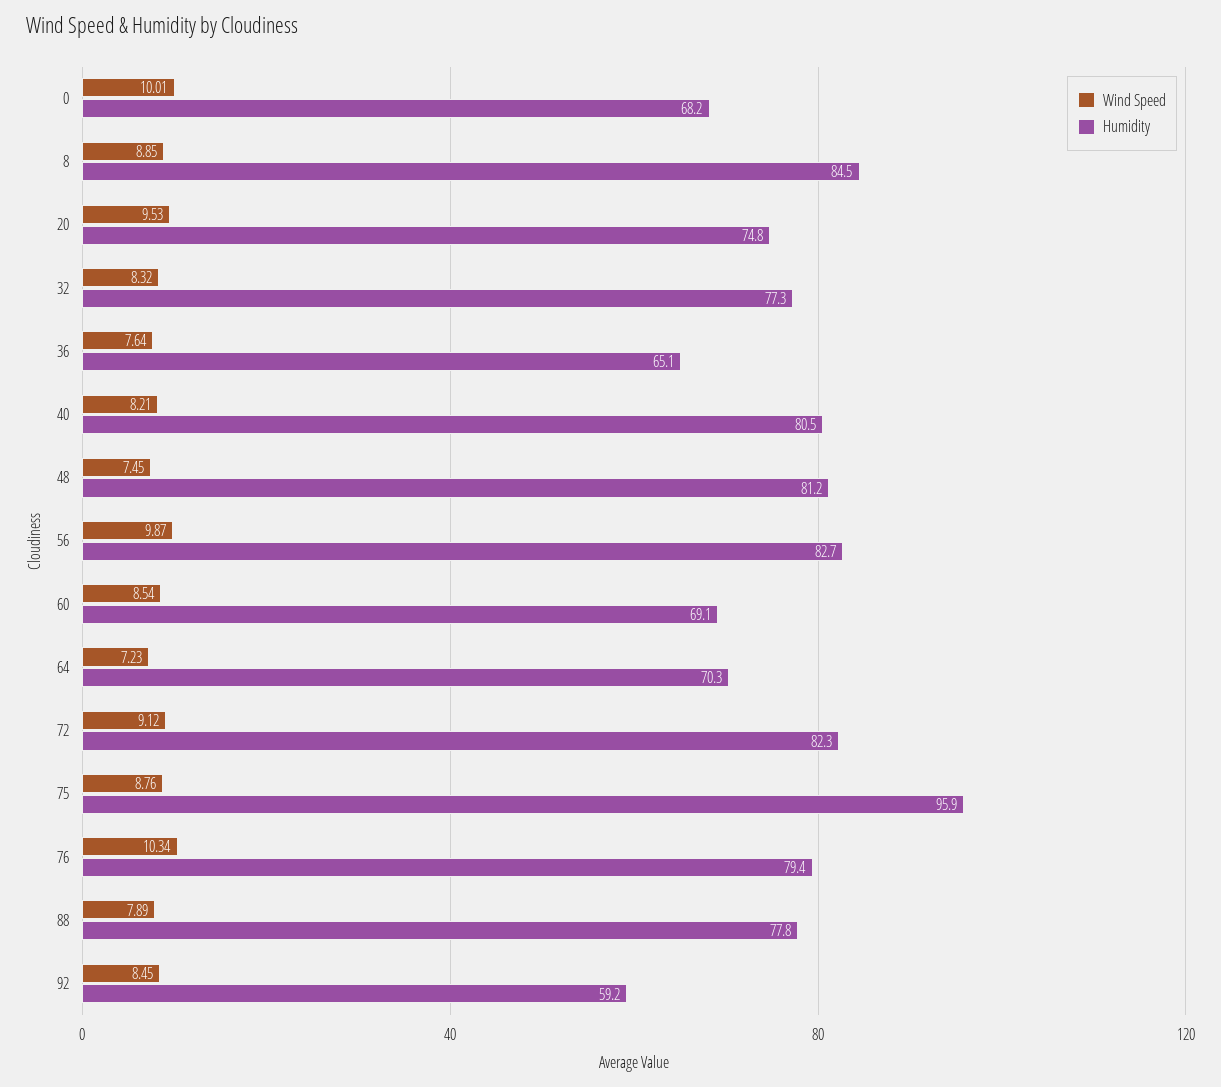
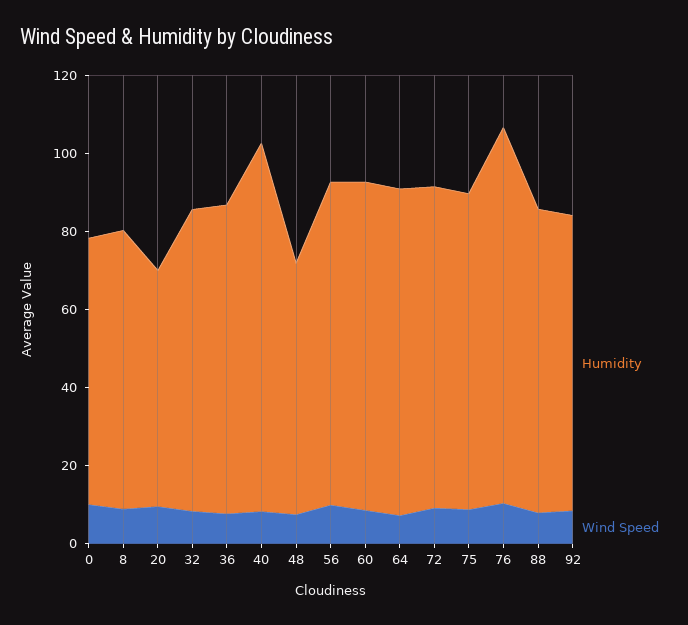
Humidity, 8: 84.5 -> 70
Humidity, 20: 74.8 -> 60
Humidity, 36: 65.1 -> 80
Humidity, 40: 80.5 -> 95
Humidity, 48: 81.2 -> 65
Humidity, 60: 69.1 -> 85
Humidity, 64: 70.3 -> 85
Humidity, 75: 95.9 -> 80
Humidity, 76: 79.4 -> 95
Humidity, 92: 59.2 -> 75

